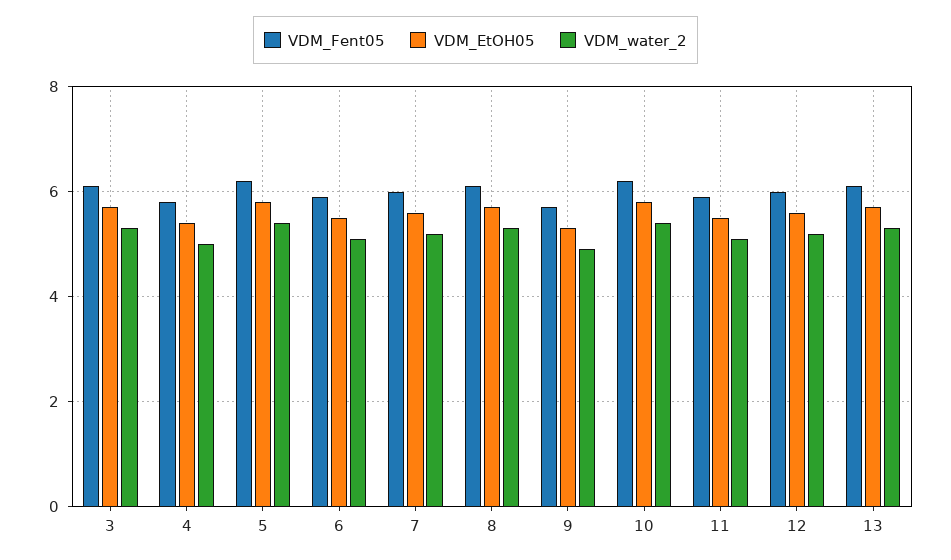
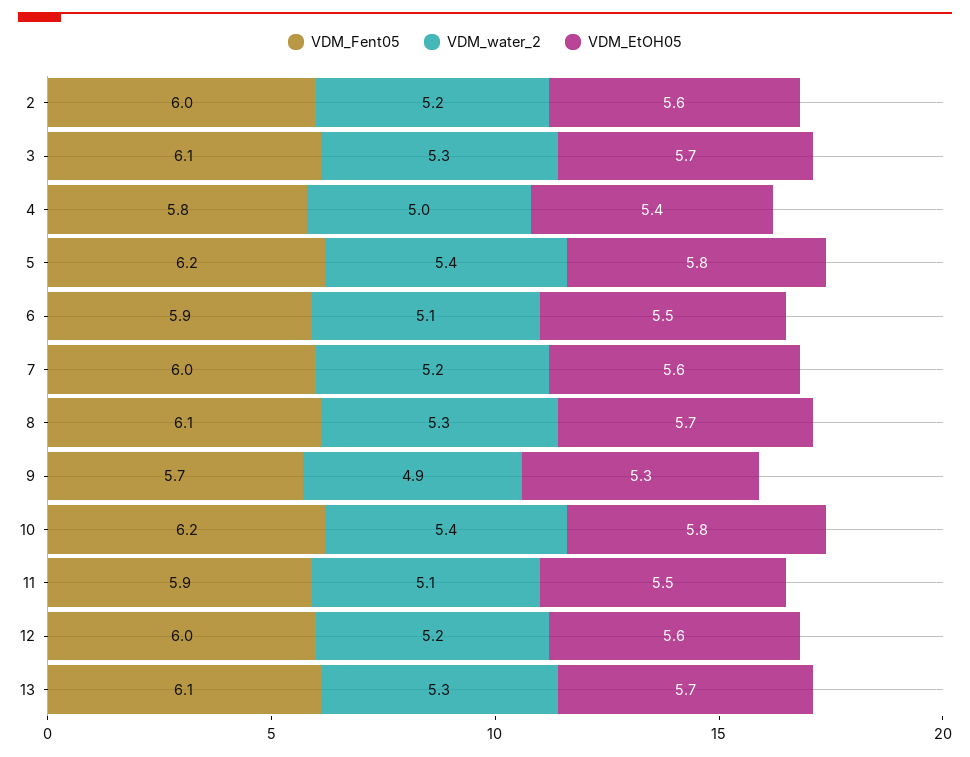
VDM_Fent05, 2: none -> 6
VDM_water_2, 2: none -> 5.2
VDM_EtOH05, 2: none -> 5.6

